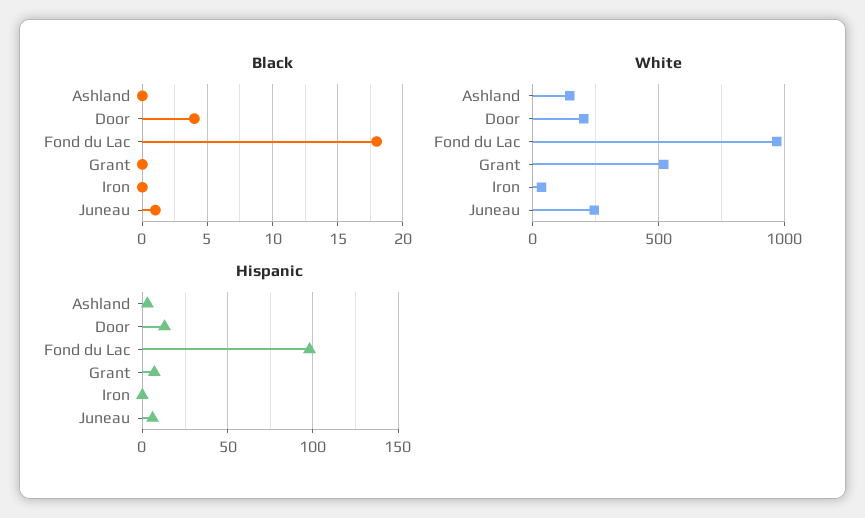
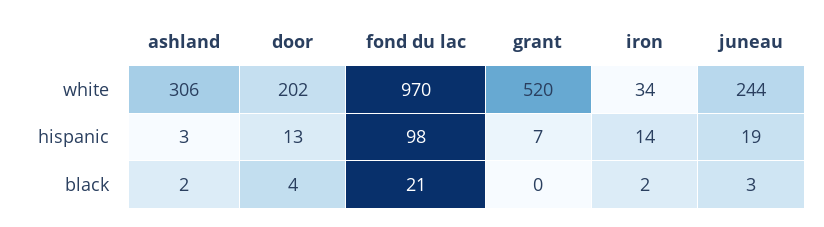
Black, Ashland: 0 -> 2
Black, Fond du Lac: 18 -> 21
Black, Iron: 0 -> 2
Black, Juneau: 1 -> 3
White, Ashland: 150 -> 306
Hispanic, Iron: 0 -> 14
Hispanic, Juneau: 5 -> 19

